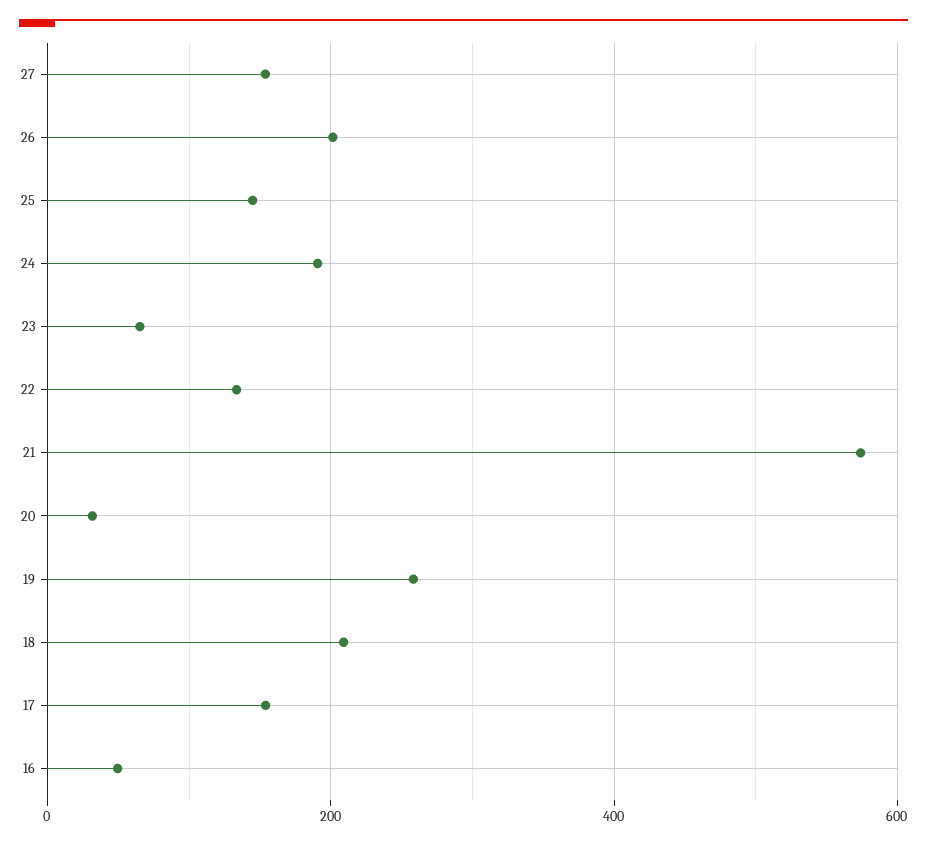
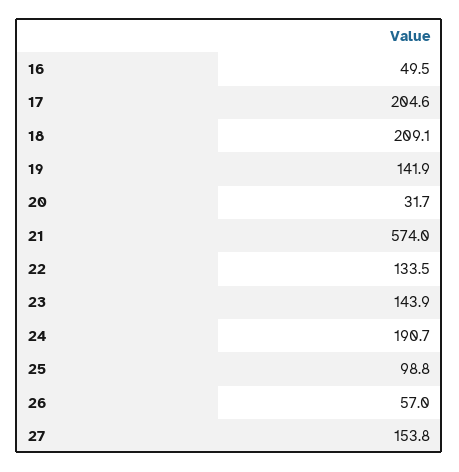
26: 200 -> 57
25: 140 -> 98.8
23: 60 -> 143.9
19: 260 -> 141.9
17: 160 -> 204.6

